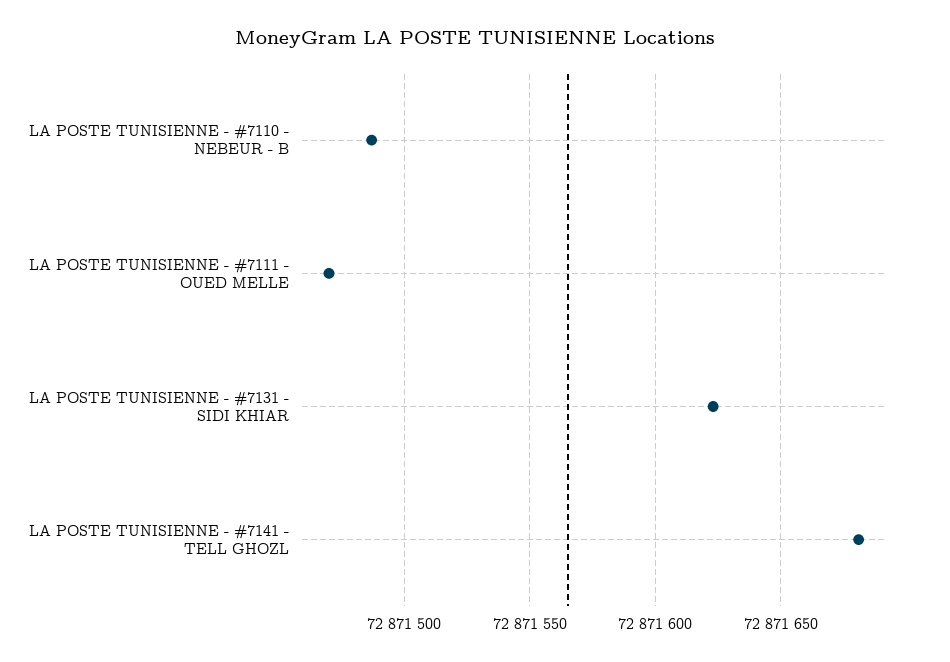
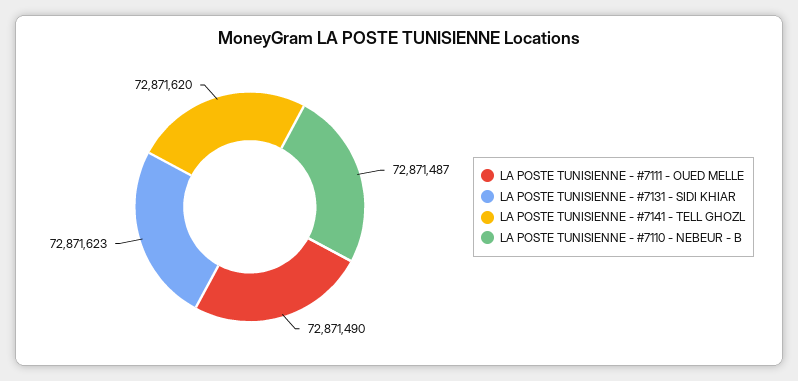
LA POSTE TUNISIENNE - #7111 - OUED MELLE: 72871470 -> 72871490
LA POSTE TUNISIENNE - #7141 - TELL GHOZL: 72871680 -> 72871620

